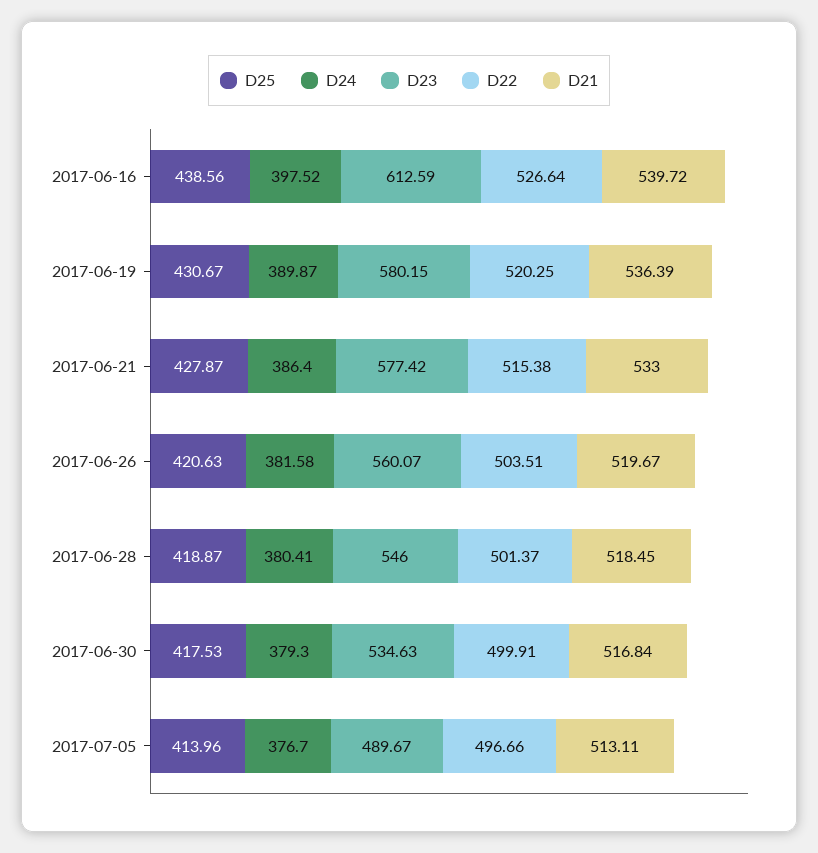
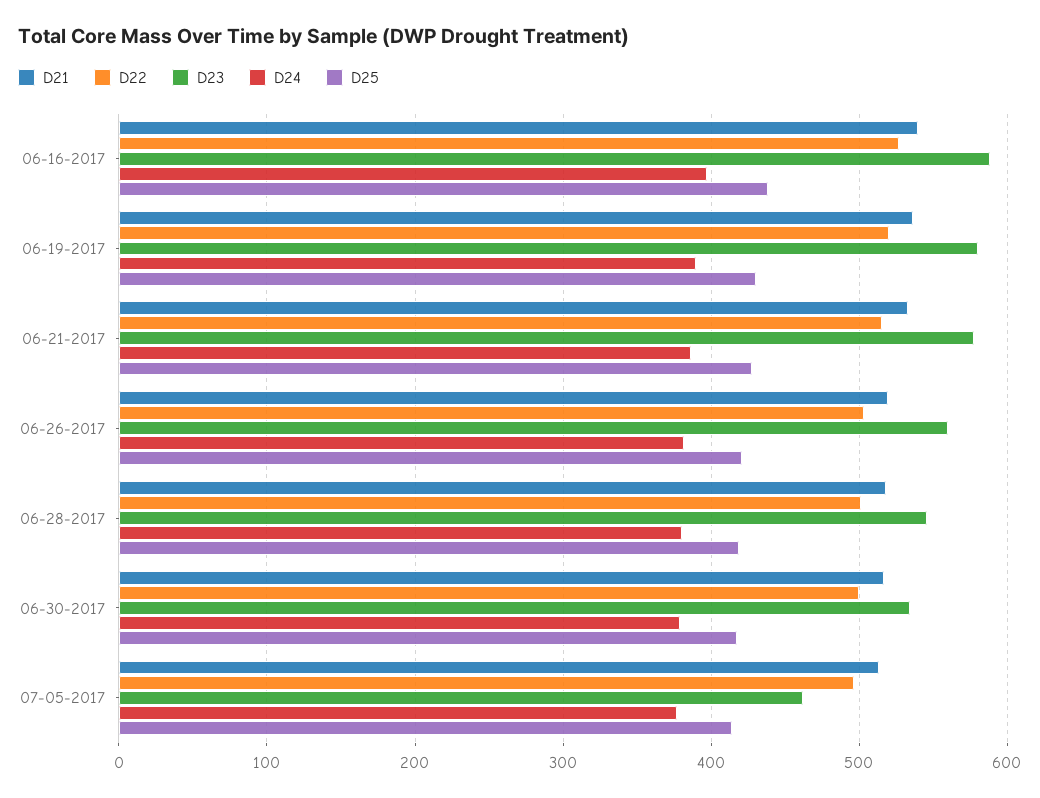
D23, 2017-06-16: 612.59 -> 590
D23, 2017-07-05: 489.67 -> 460

